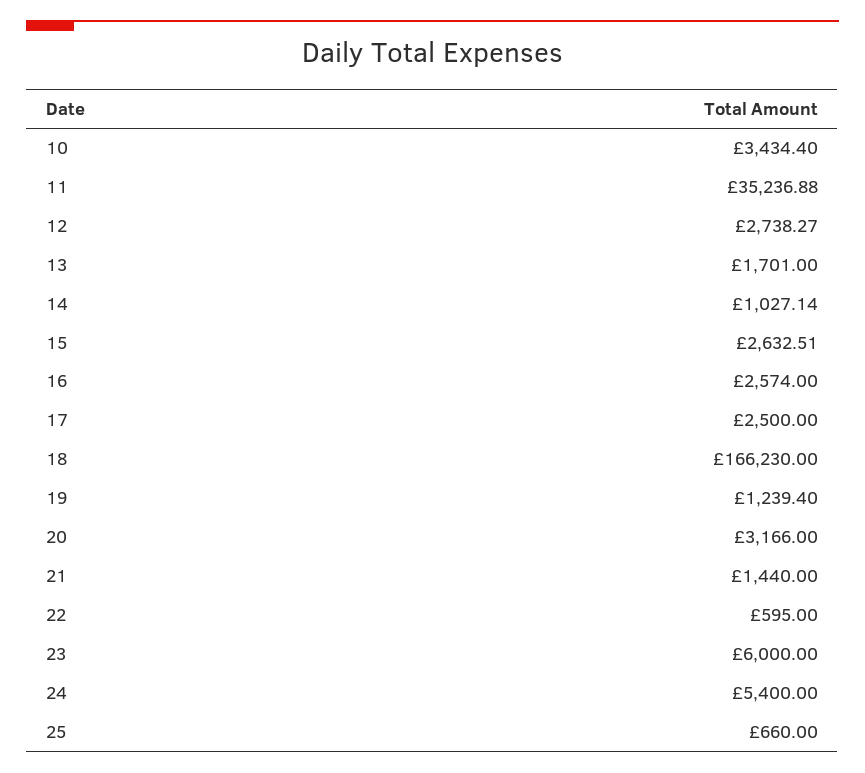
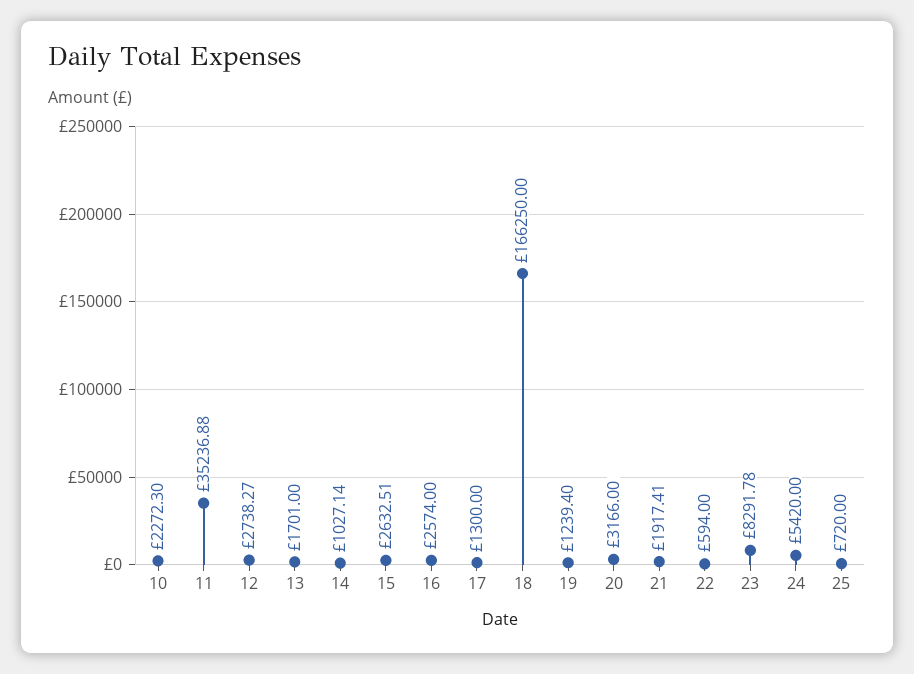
10: 3434.4 -> 2272.3
17: 2500 -> 1300
18: 166230 -> 166250
21: 1440 -> 1917.41
22: 595 -> 594
23: 6000 -> 8291.78
24: 5400 -> 5420
25: 660 -> 720

